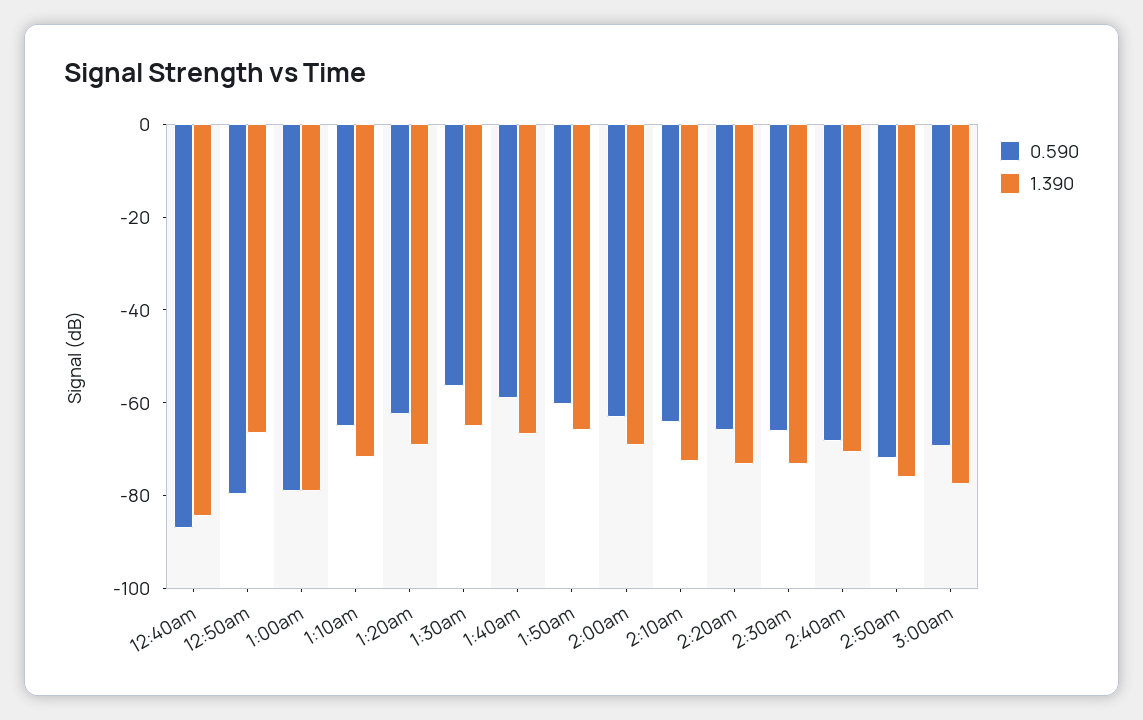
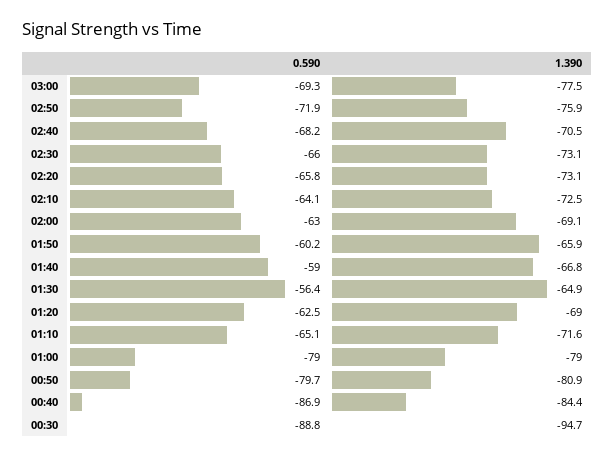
1.390, 12:50am: -65 -> -80.9
0.590, 00:30: none -> -88.8
1.390, 00:30: none -> -94.7

